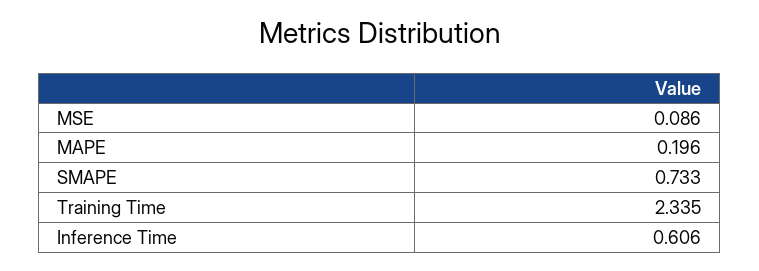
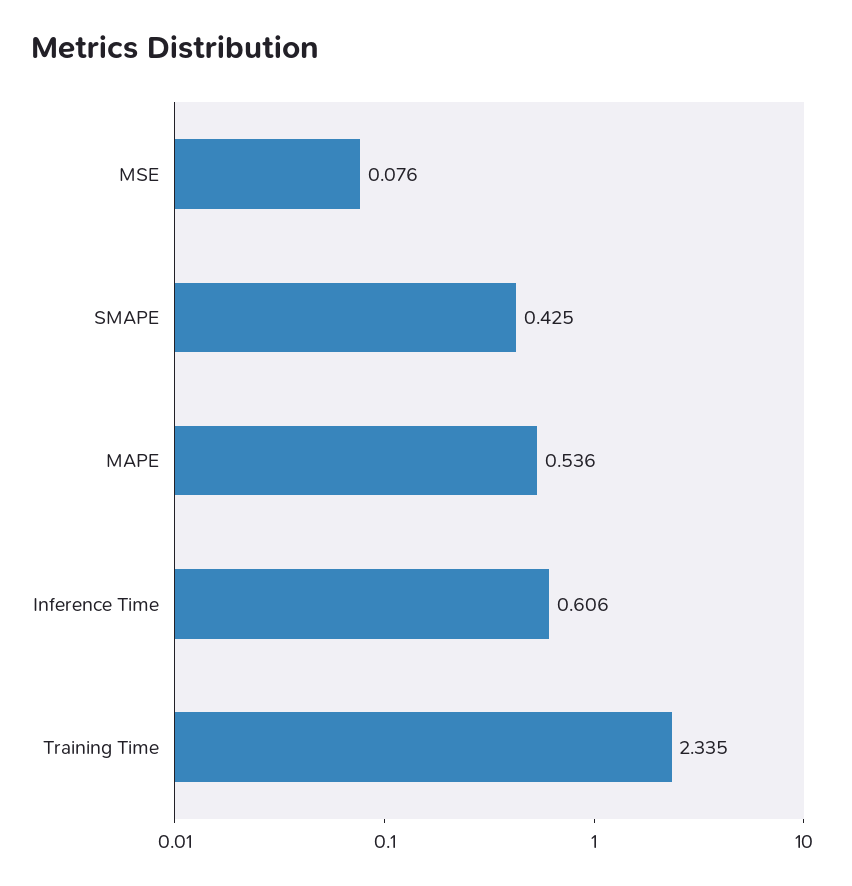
MSE: 0.086 -> 0.076
MAPE: 0.196 -> 0.536
SMAPE: 0.733 -> 0.425

